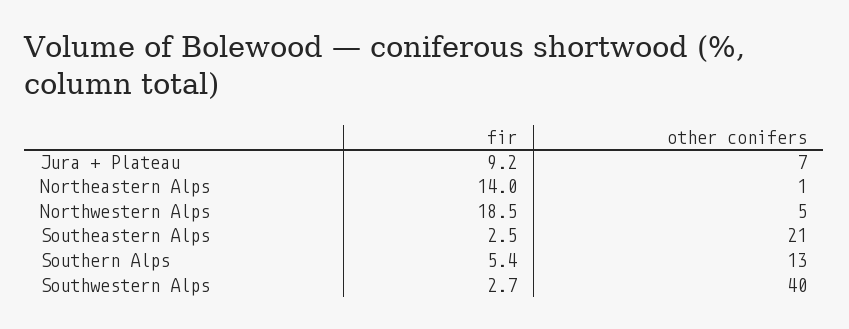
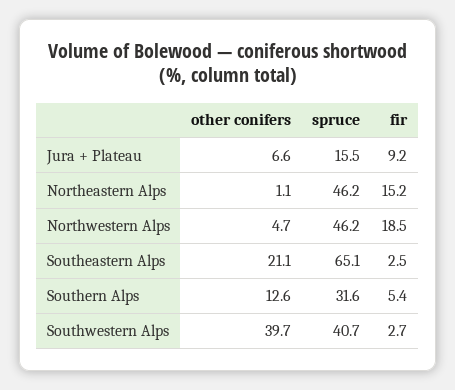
fir, Northeastern Alps: 14 -> 15.2
spruce, Jura + Plateau: none -> 15.5
spruce, Northeastern Alps: none -> 46.2
spruce, Northwestern Alps: none -> 46.2
spruce, Southeastern Alps: none -> 65.1
spruce, Southern Alps: none -> 31.6
spruce, Southwestern Alps: none -> 40.7

